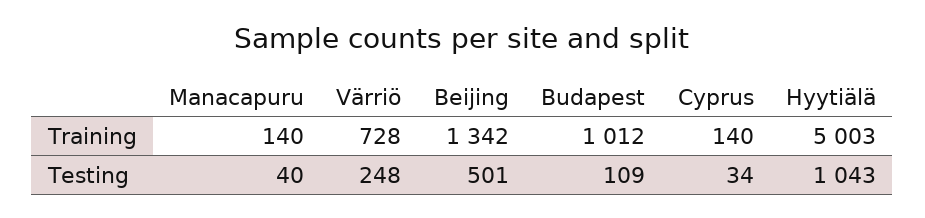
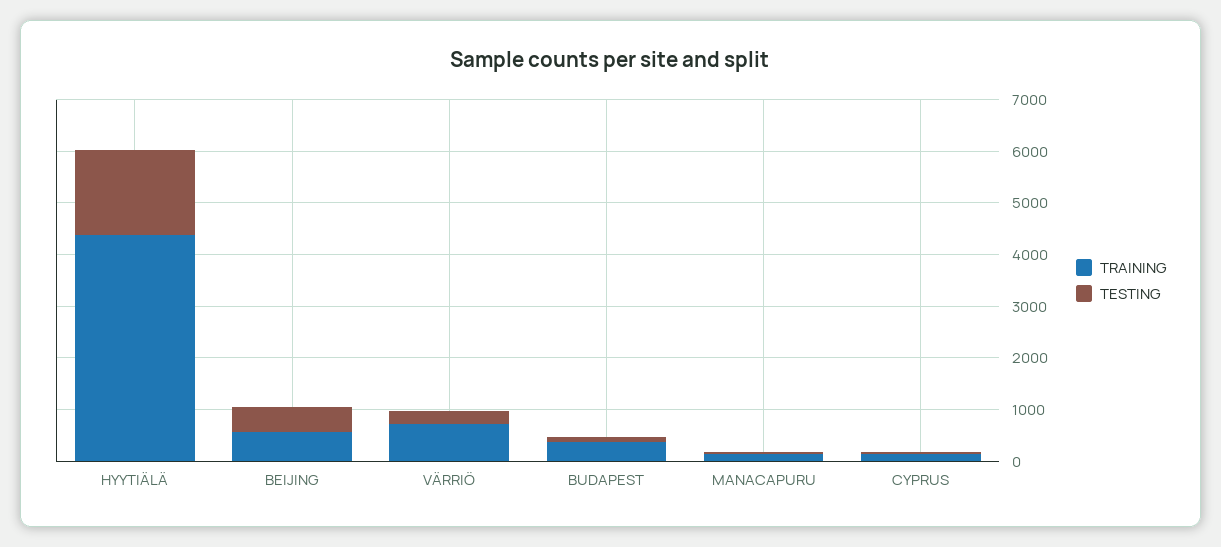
Training, Beijing: 1342 -> 600
Training, Budapest: 1012 -> 400
Training, Hyytiälä: 5003 -> 4400
Testing, Hyytiälä: 1043 -> 1600

